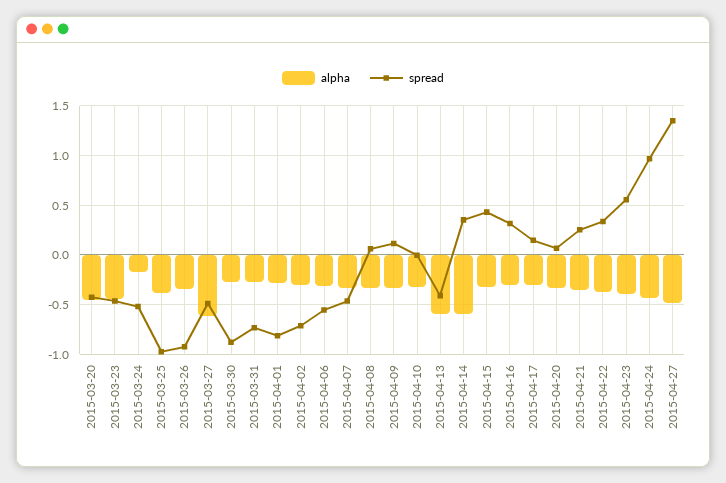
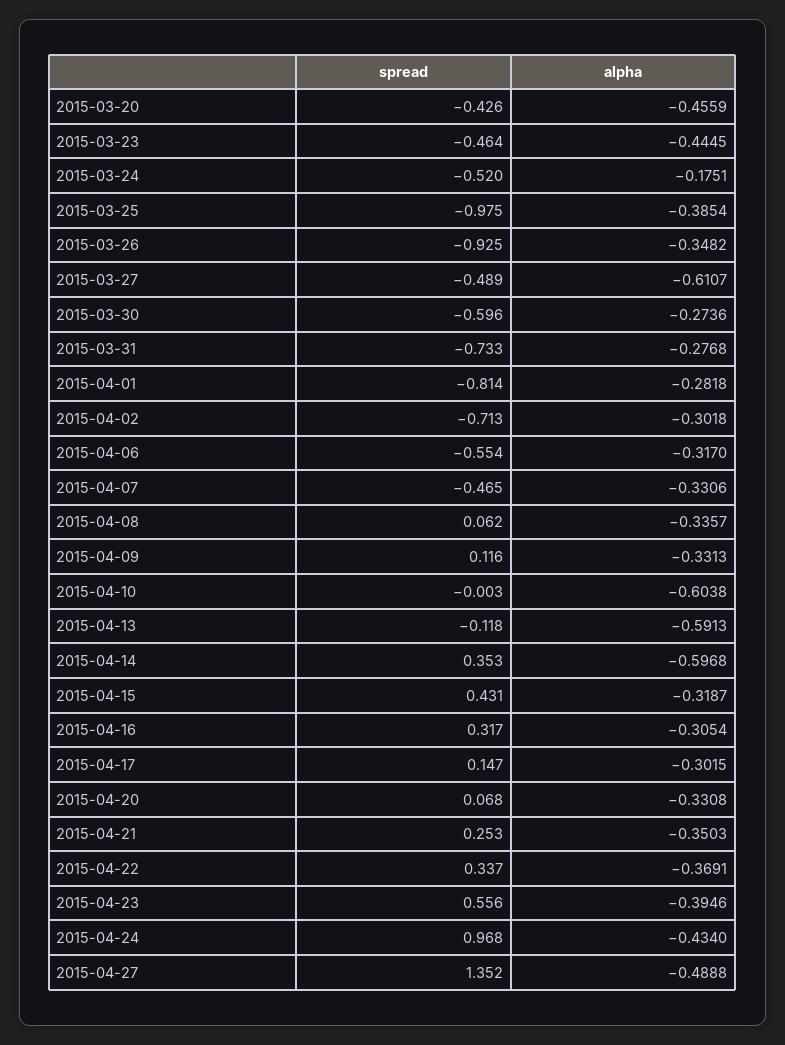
spread, 2015-03-30: -0.9 -> -0.596
alpha, 2015-04-10: -0.3 -> -0.6038
spread, 2015-04-13: -0.4 -> -0.118

